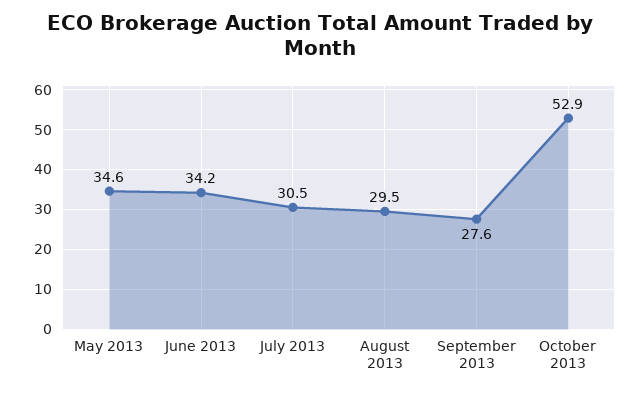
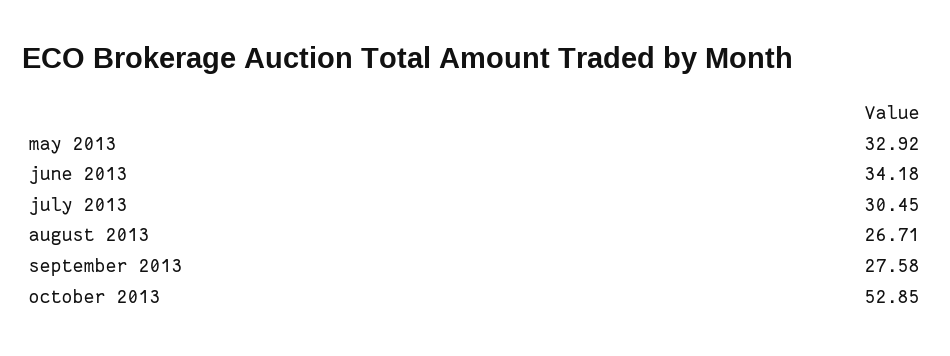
May 2013: 34.6 -> 32.92
August 2013: 29.5 -> 26.71

